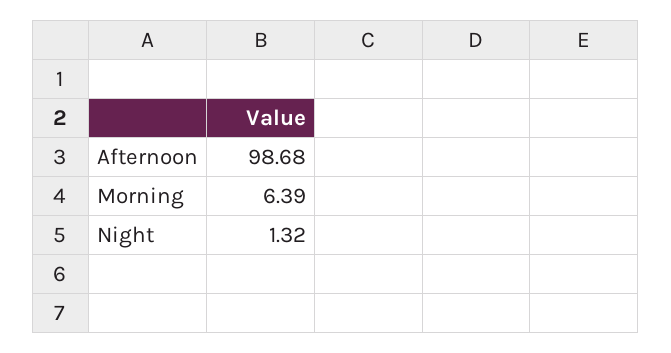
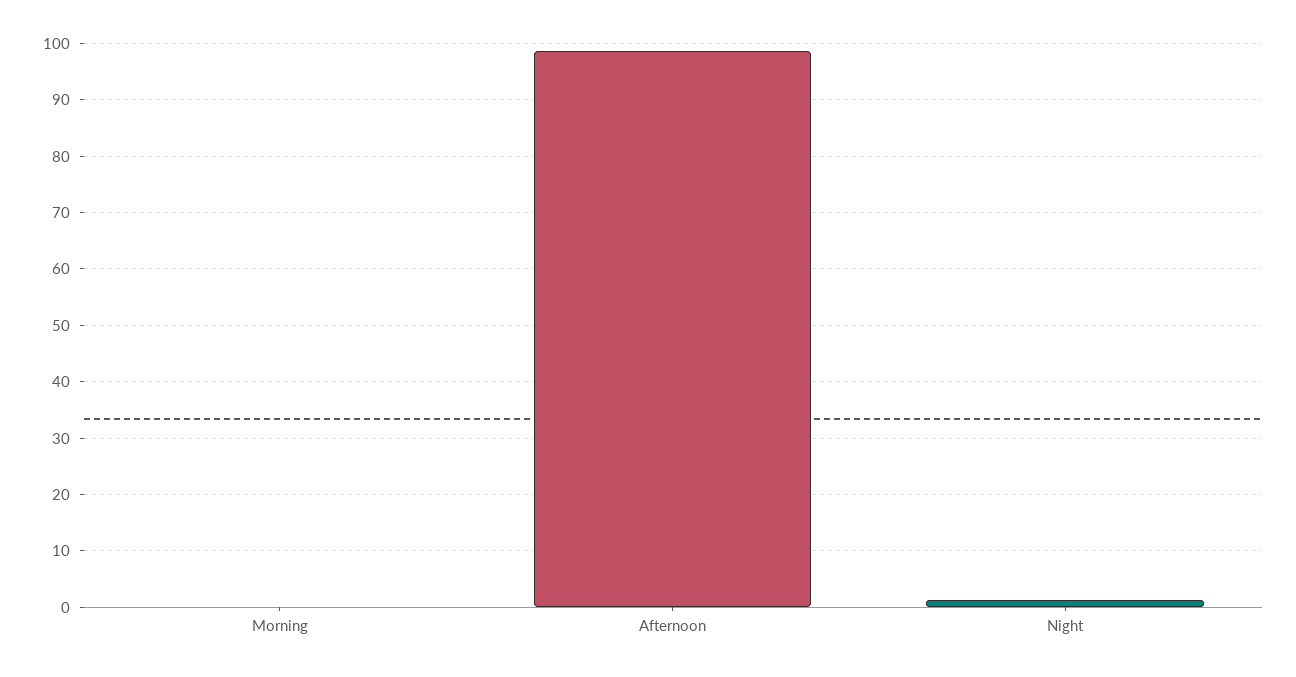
Morning: 6.39 -> 0

